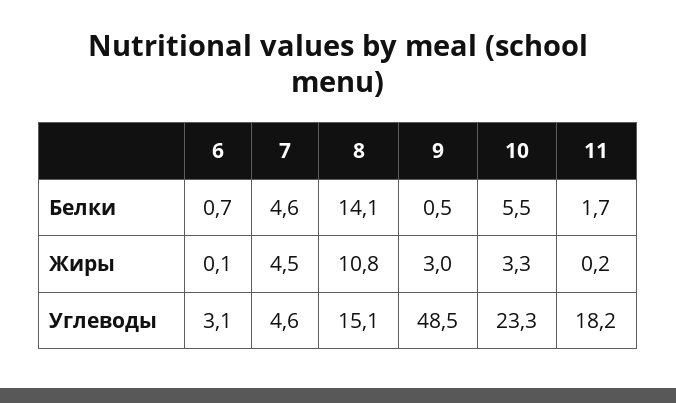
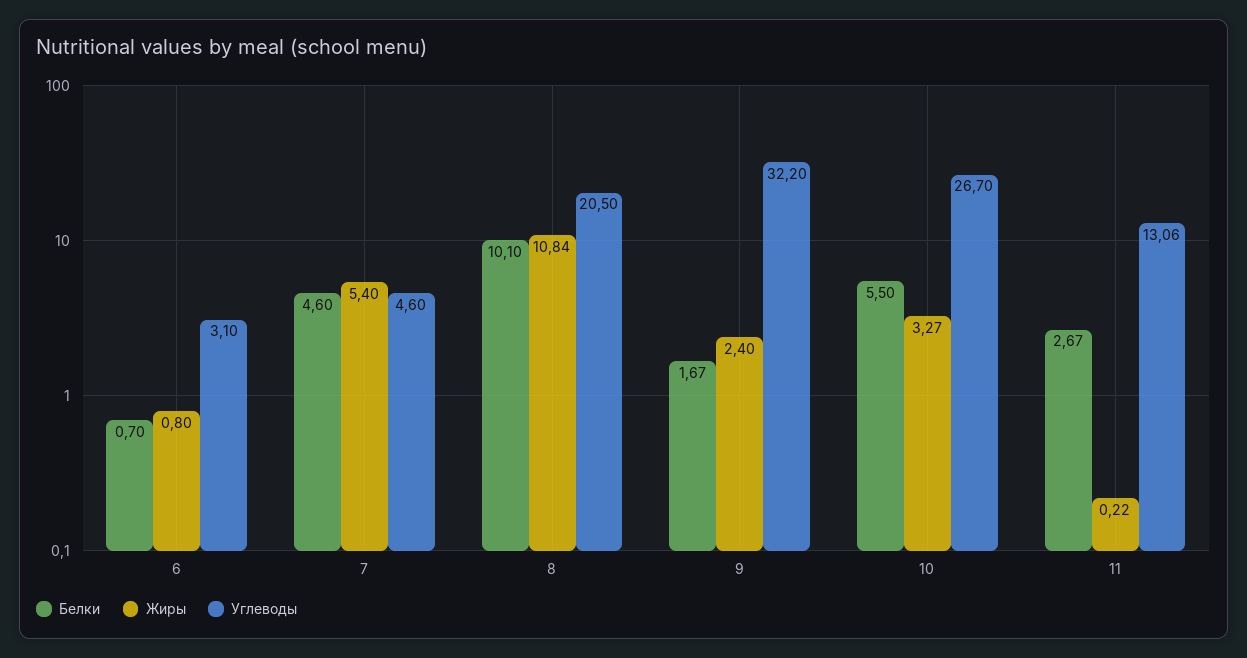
Белки, 8: 14.1 -> 10.1
Белки, 9: 0.5 -> 1.67
Белки, 11: 1.7 -> 2.67
Жиры, 6: 0.1 -> 0.8
Жиры, 7: 4.5 -> 5.4
Жиры, 9: 3 -> 2.4
Углеводы, 8: 15.1 -> 20.5
Углеводы, 9: 48.5 -> 32.2
Углеводы, 10: 23.3 -> 26.7
Углеводы, 11: 18.2 -> 13.06

